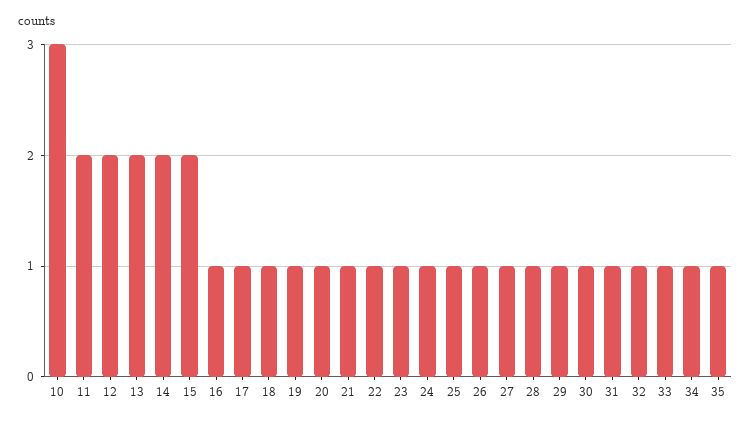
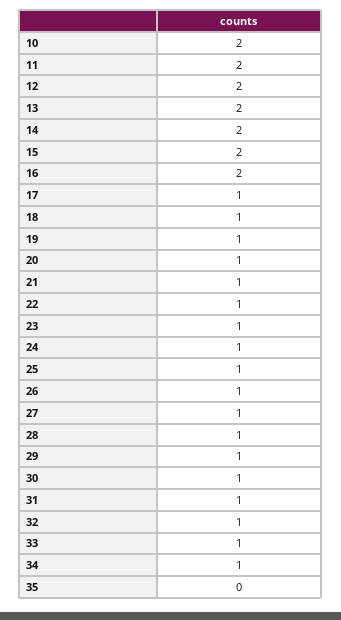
10: 3 -> 2
16: 1 -> 2
35: 1 -> 0

